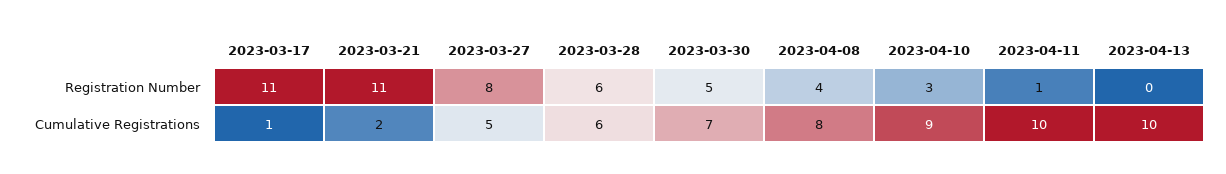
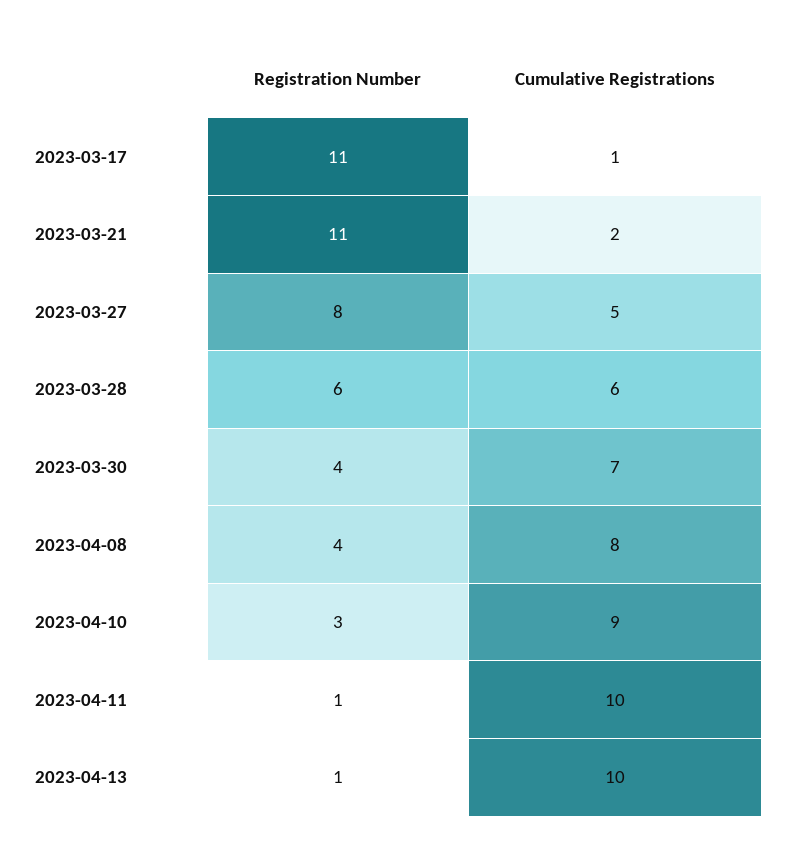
2023-03-30, Registration Number: 5 -> 4
2023-04-13, Registration Number: 0 -> 1

